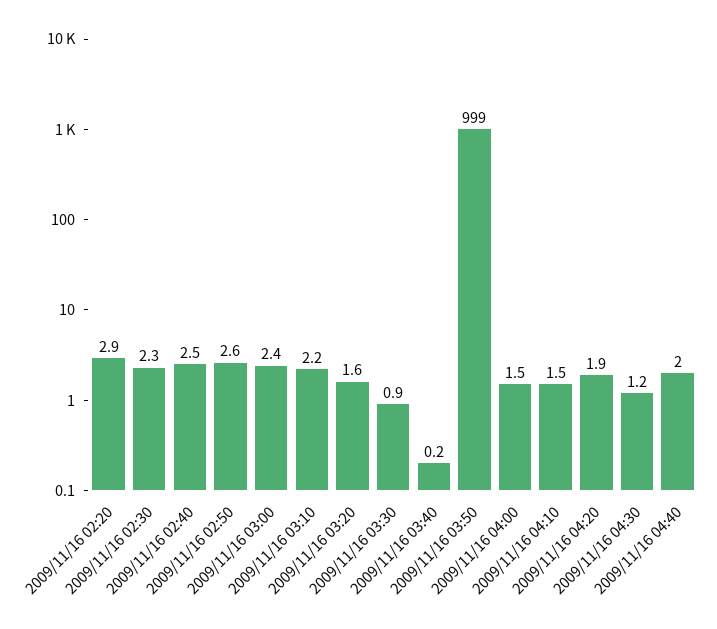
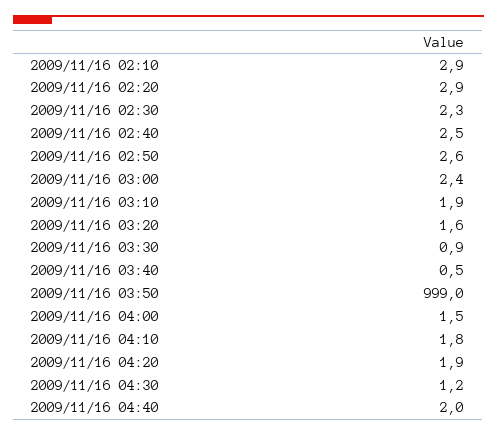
2009/11/16 03:10: 2.2 -> 1.9
2009/11/16 03:40: 0.2 -> 0.5
2009/11/16 04:10: 1.5 -> 1.8
2009/11/16 02:10: none -> 2.9

